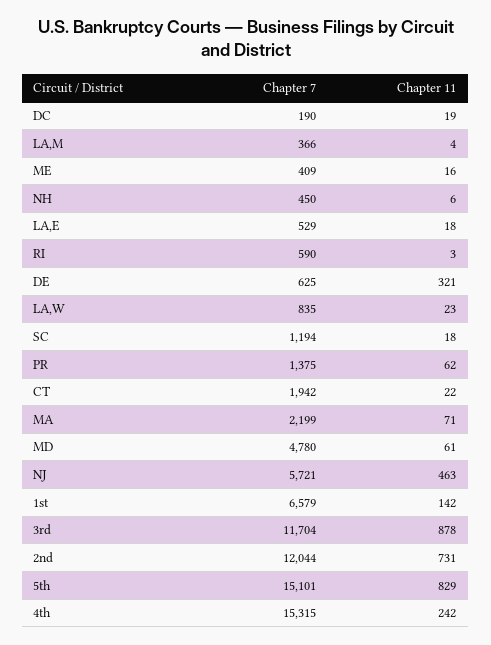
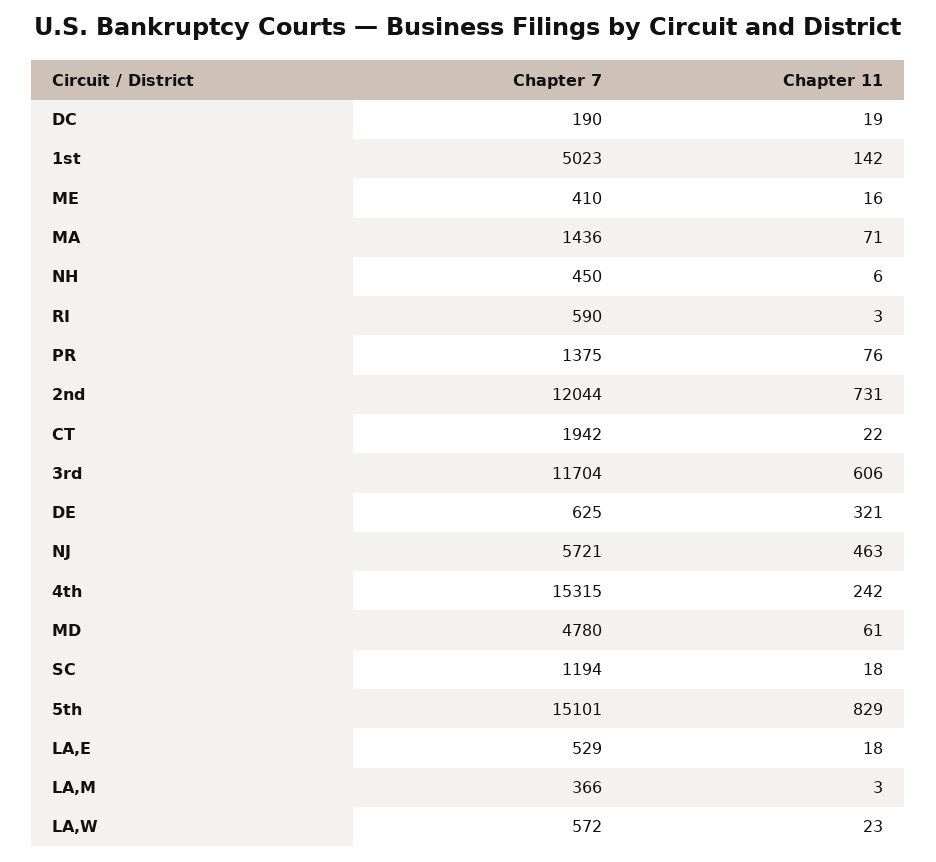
Chapter 11, LA,M: 4 -> 3
Chapter 7, ME: 409 -> 410
Chapter 7, LA,W: 835 -> 572
Chapter 11, PR: 62 -> 76
Chapter 7, MA: 2199 -> 1436
Chapter 7, 1st: 6579 -> 5023
Chapter 11, 3rd: 878 -> 606

